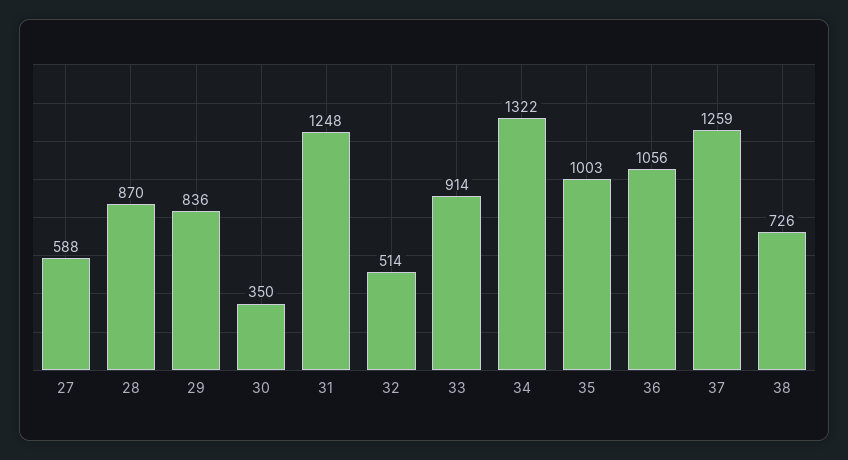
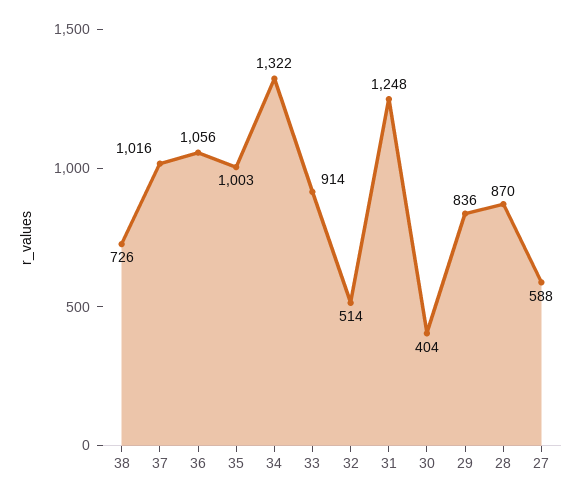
30: 350 -> 404
37: 1259 -> 1016

